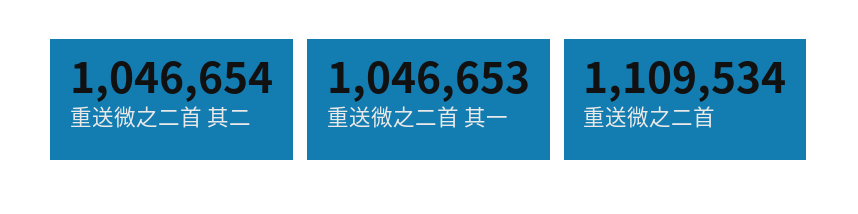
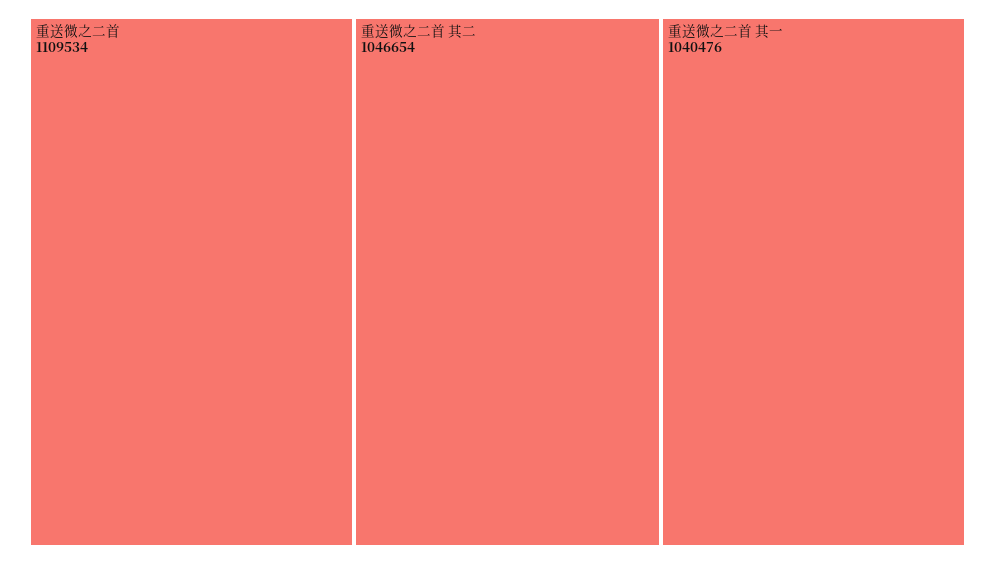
重送微之二首 其一: 1046653 -> 1040476

